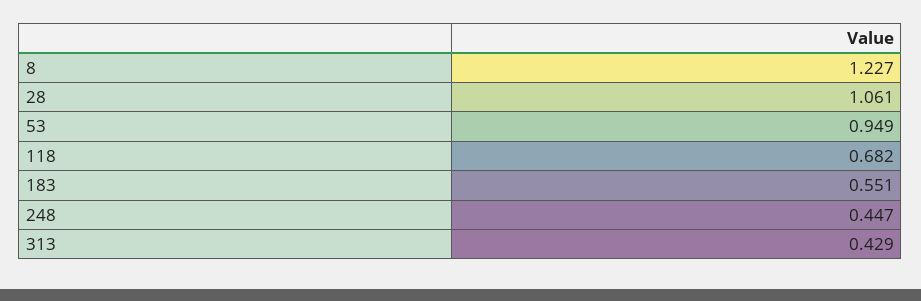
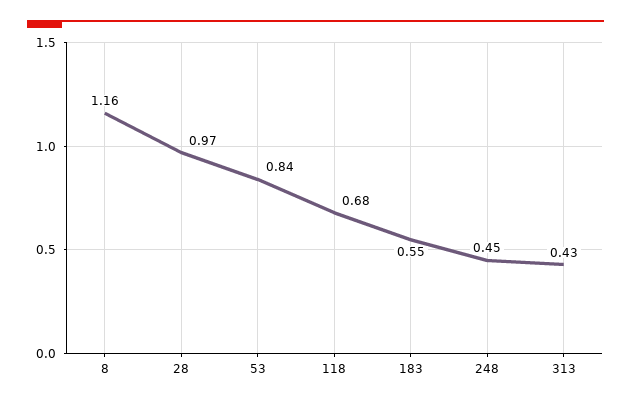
8: 1.227 -> 1.16
28: 1.061 -> 0.97
53: 0.949 -> 0.84

